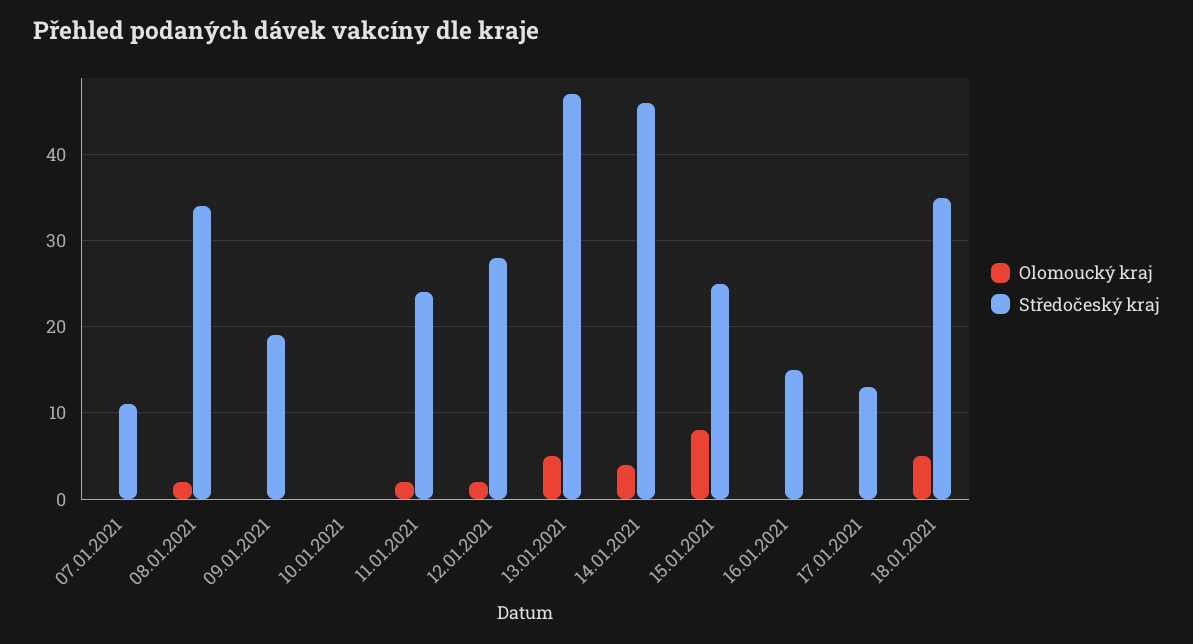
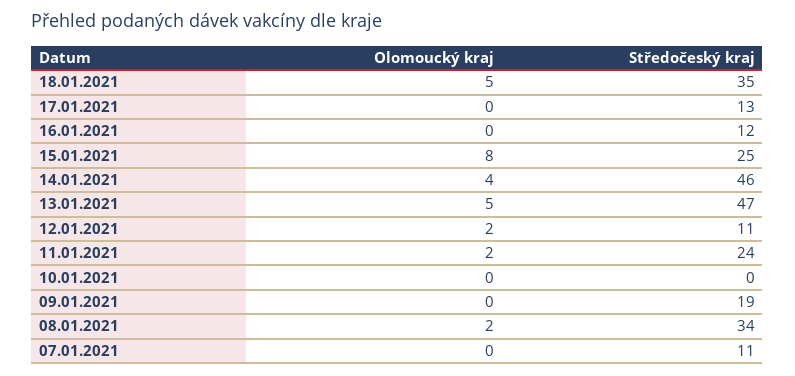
Středočeský kraj, 12.01.2021: 28 -> 11
Středočeský kraj, 16.01.2021: 15 -> 12

